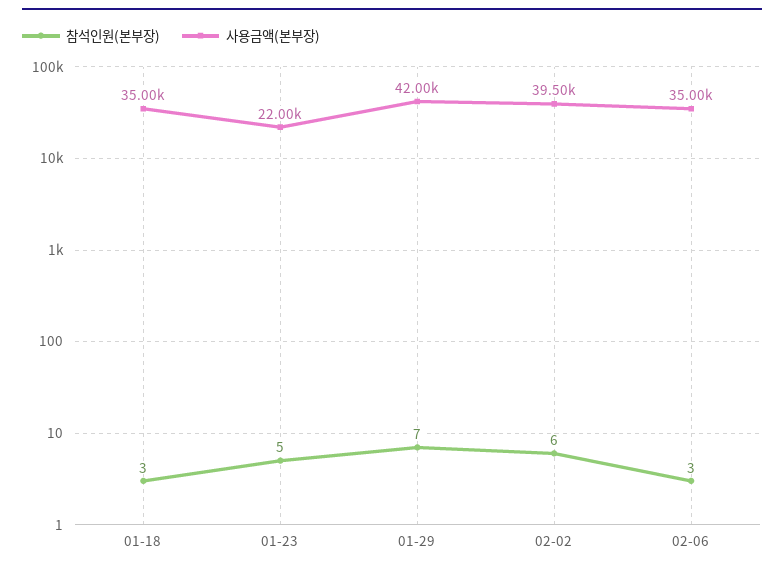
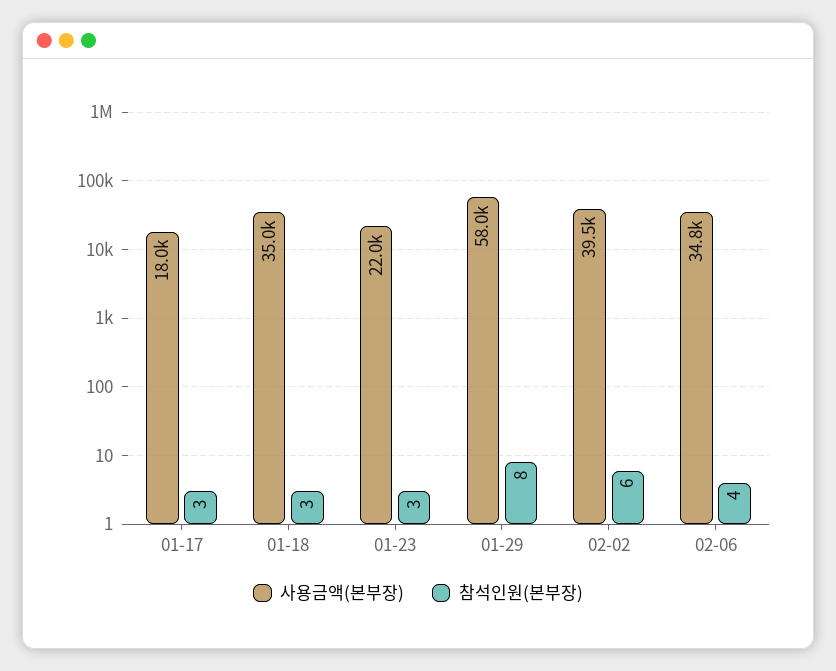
참석인원(본부장), 01-23: 5 -> 3
참석인원(본부장), 01-29: 7 -> 8
사용금액(본부장), 01-29: 42000 -> 58000
참석인원(본부장), 02-06: 3 -> 4
사용금액(본부장), 02-06: 35000 -> 34800
사용금액(본부장), 01-17: none -> 18000
참석인원(본부장), 01-17: none -> 3

